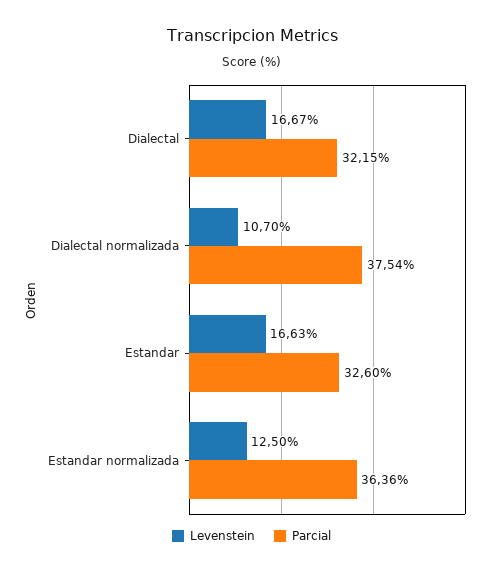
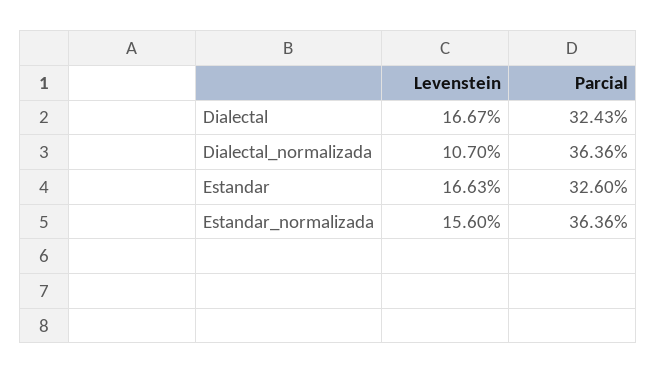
Parcial, Dialectal: 32.15 -> 32.43
Parcial, Dialectal normalizada: 37.54 -> 36.36
Levenstein, Estandar normalizada: 12.5 -> 15.6

